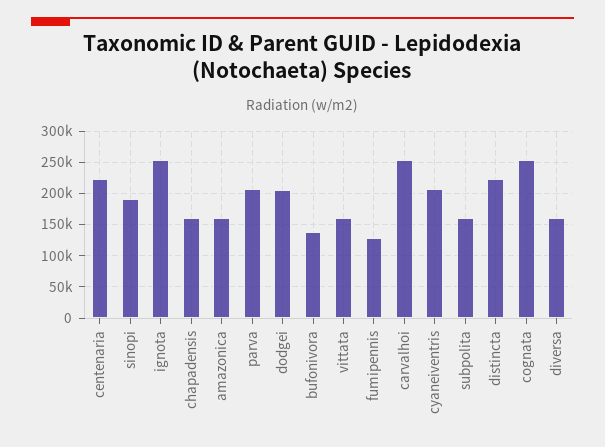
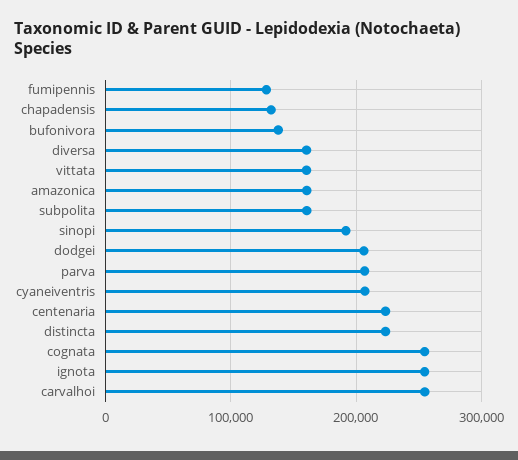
chapadensis: 160000 -> 130000

